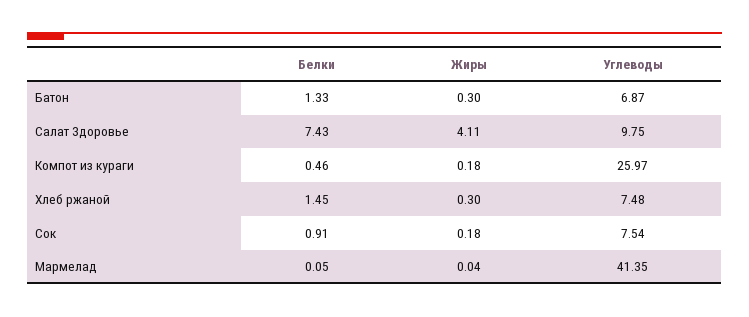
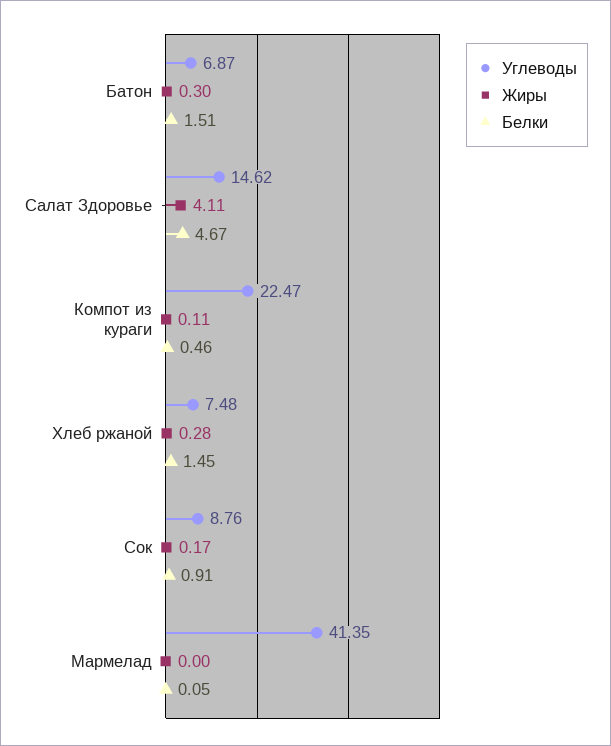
Белки, Батон: 1.33 -> 1.51
Белки, Салат Здоровье: 7.43 -> 4.67
Углеводы, Салат Здоровье: 9.75 -> 14.62
Жиры, Компот из кураги: 0.18 -> 0.11
Углеводы, Компот из кураги: 25.97 -> 22.47
Жиры, Хлеб ржаной: 0.3 -> 0.28
Жиры, Сок: 0.18 -> 0.17
Углеводы, Сок: 7.54 -> 8.76
Жиры, Мармелад: 0.04 -> 0

